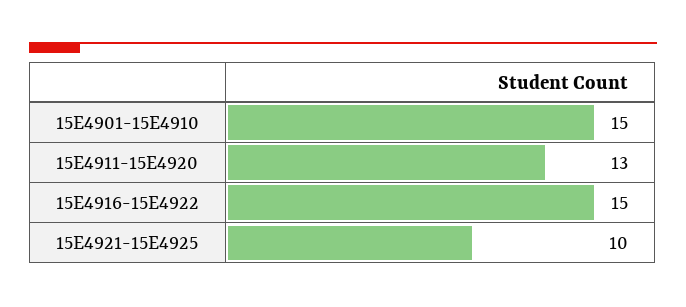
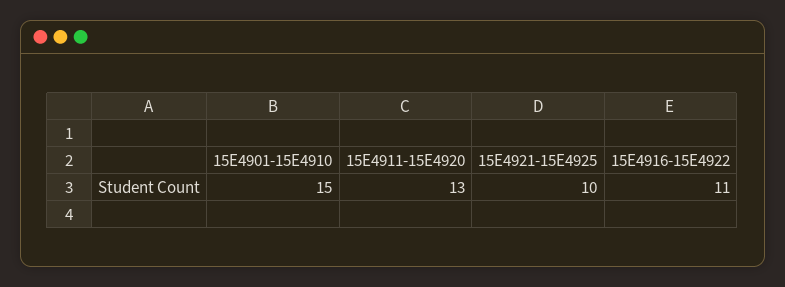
15E4916-15E4922: 15 -> 11

